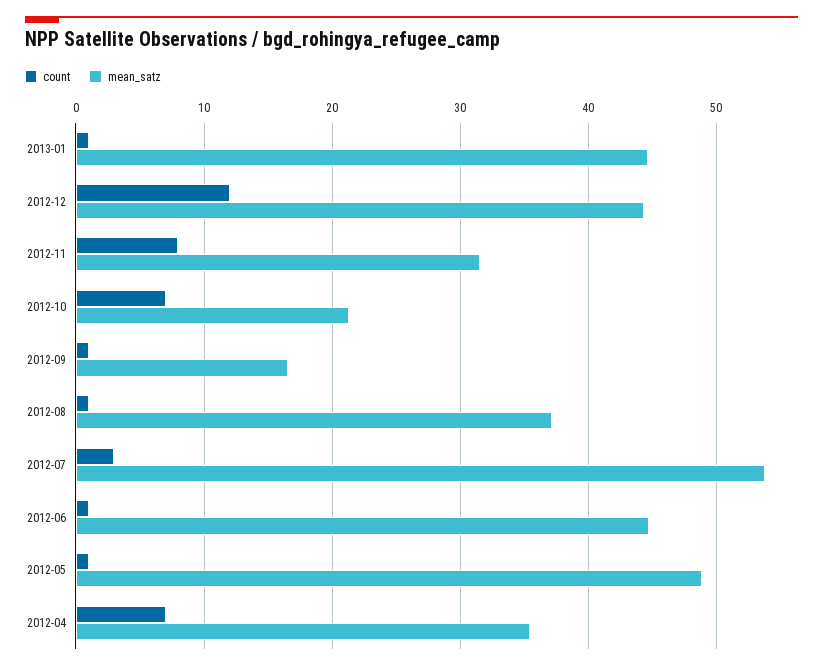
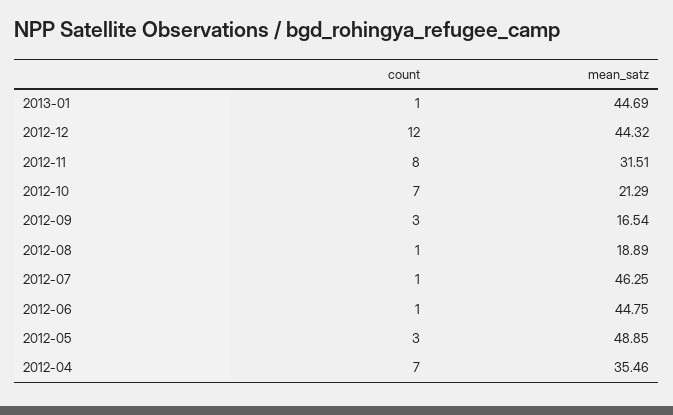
count, 2012-09: 1 -> 3
mean_satz, 2012-08: 37 -> 18.89
count, 2012-07: 3 -> 1
mean_satz, 2012-07: 54 -> 46.25
count, 2012-05: 1 -> 3

